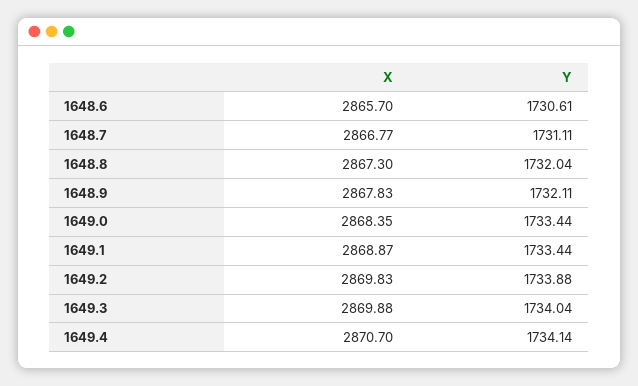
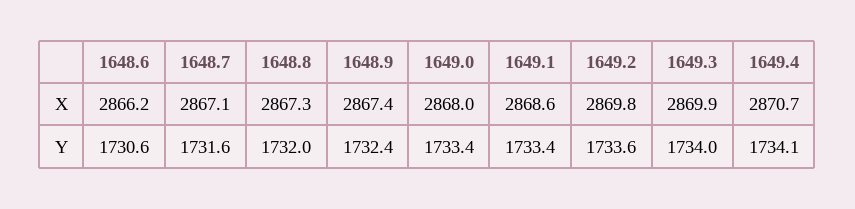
X, 1648.6: 2865.7 -> 2866.2
X, 1648.7: 2866.77 -> 2867.1
Y, 1648.7: 1731.11 -> 1731.6
X, 1648.9: 2867.83 -> 2867.4
Y, 1648.9: 1732.11 -> 1732.4
X, 1649.0: 2868.35 -> 2868
X, 1649.1: 2868.87 -> 2868.6
Y, 1649.2: 1733.88 -> 1733.6

